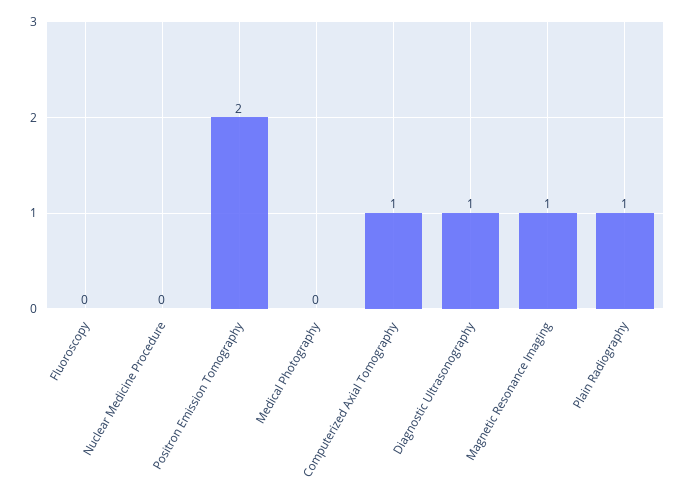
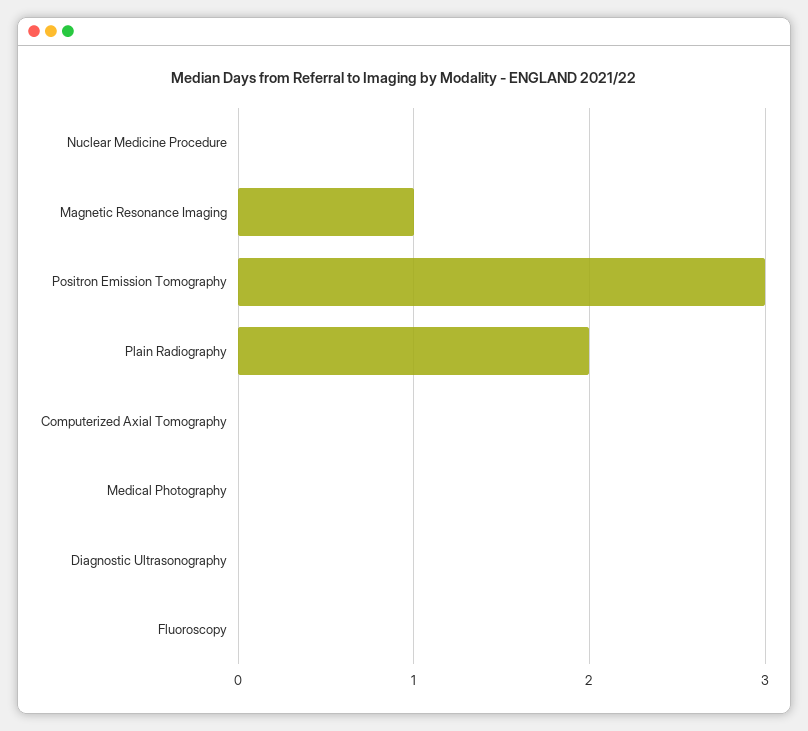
Positron Emission Tomography: 2 -> 3
Computerized Axial Tomography: 1 -> 0
Diagnostic Ultrasonography: 1 -> 0
Plain Radiography: 1 -> 2

